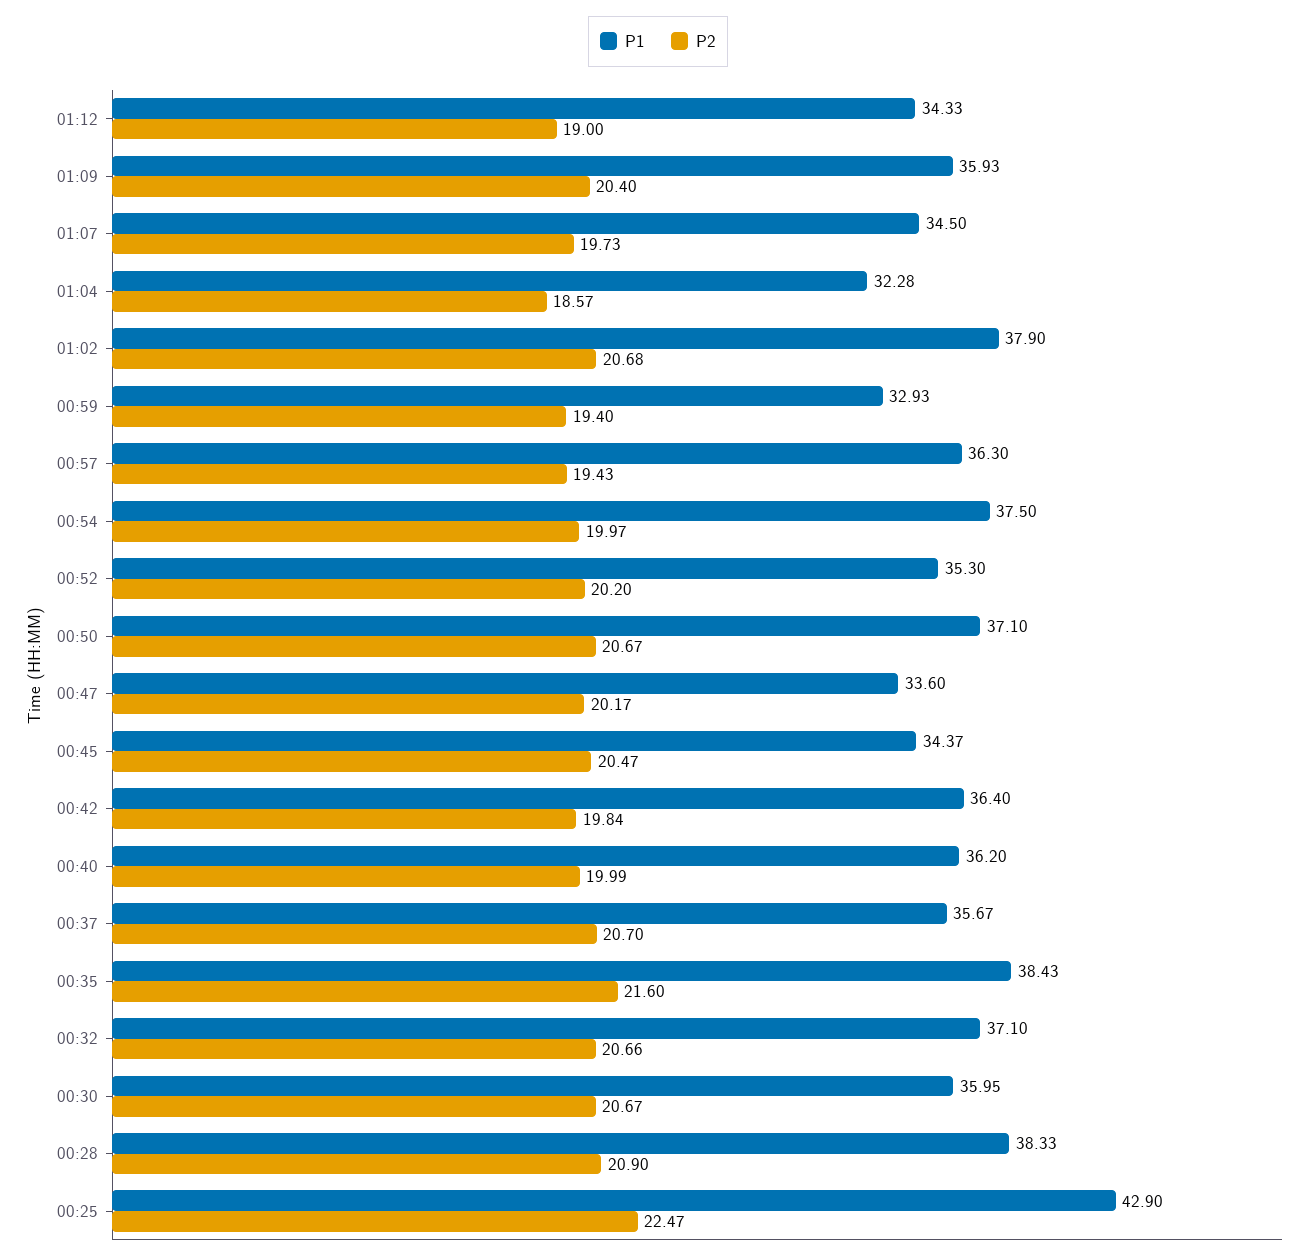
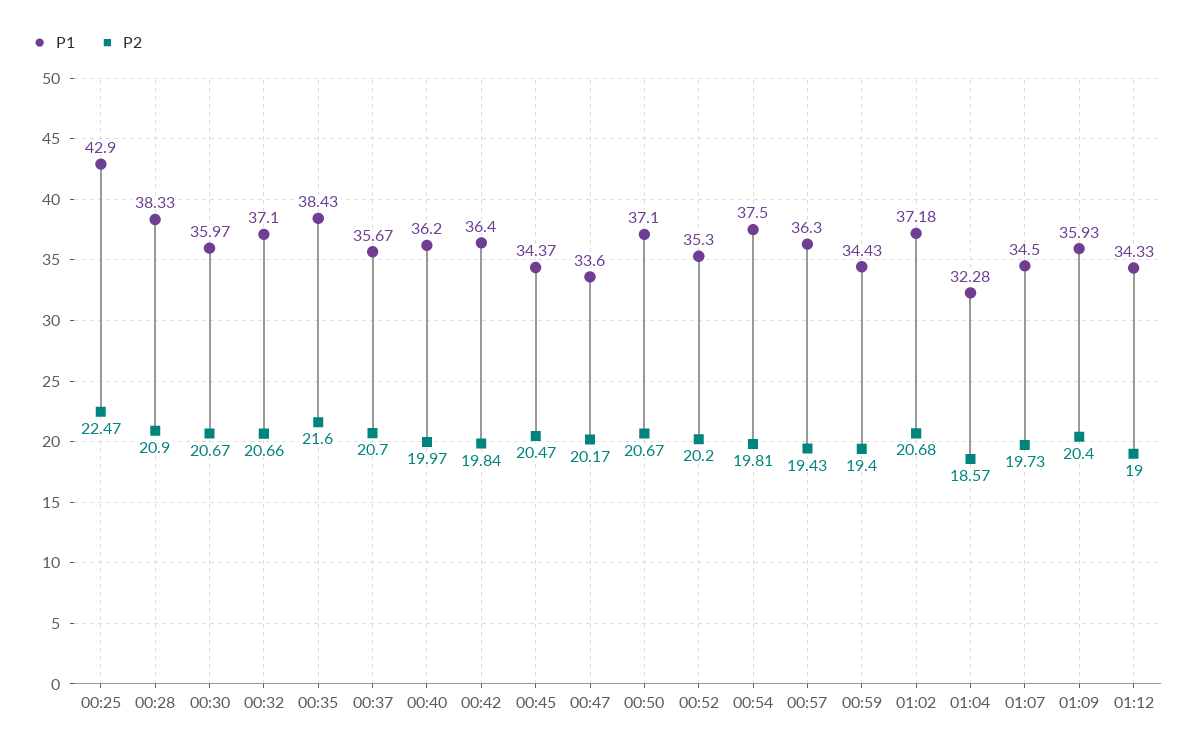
P1, 01:02: 37.9 -> 37.18
P1, 00:59: 32.93 -> 34.43
P2, 00:54: 19.97 -> 19.81
P2, 00:40: 19.99 -> 19.97
P1, 00:30: 35.95 -> 35.97

